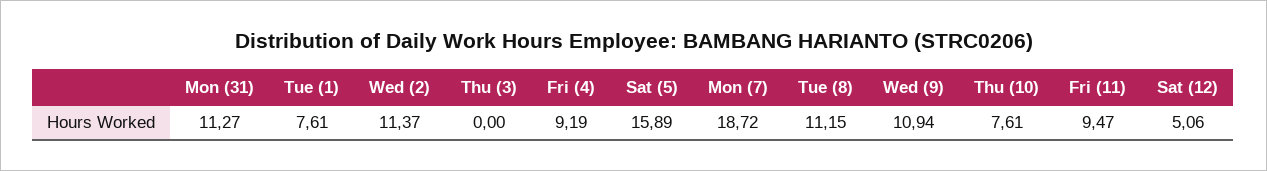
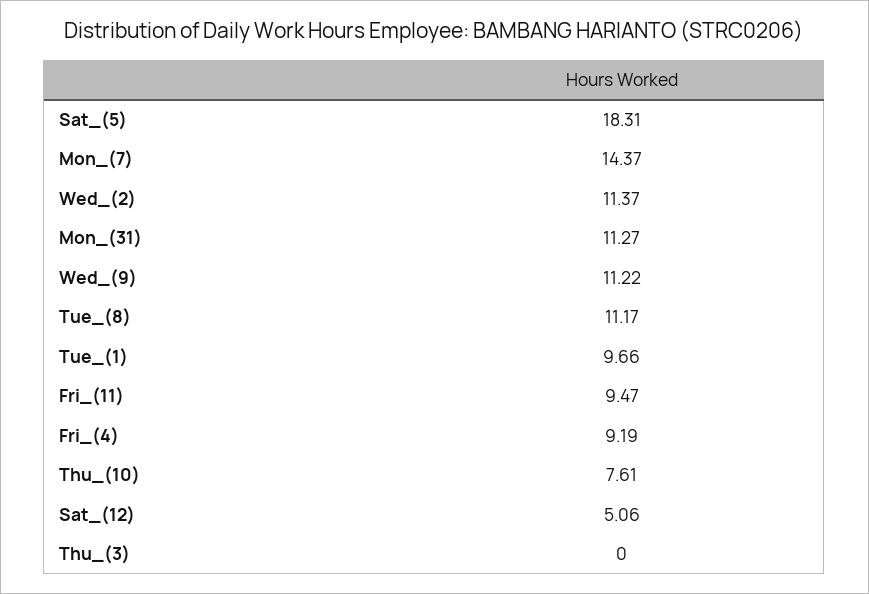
Tue (1): 7.61 -> 9.66
Sat (5): 15.89 -> 18.31
Mon (7): 18.72 -> 14.37
Tue (8): 11.15 -> 11.17
Wed (9): 10.94 -> 11.22

